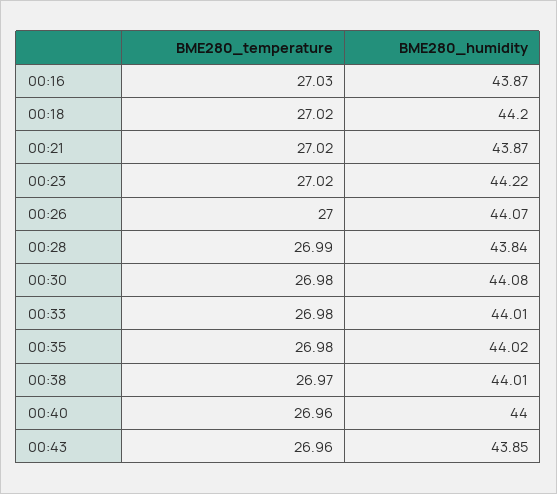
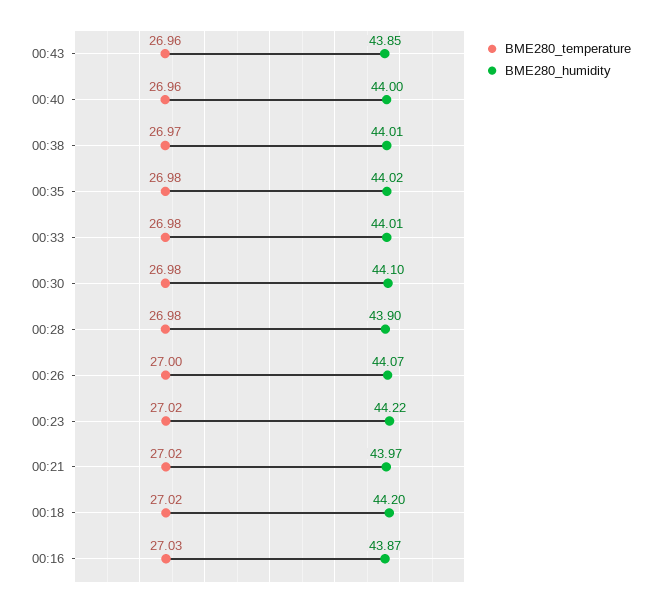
BME280_humidity, 00:21: 43.87 -> 43.97
BME280_temperature, 00:28: 26.99 -> 26.98
BME280_humidity, 00:28: 43.84 -> 43.9
BME280_humidity, 00:30: 44.08 -> 44.1

